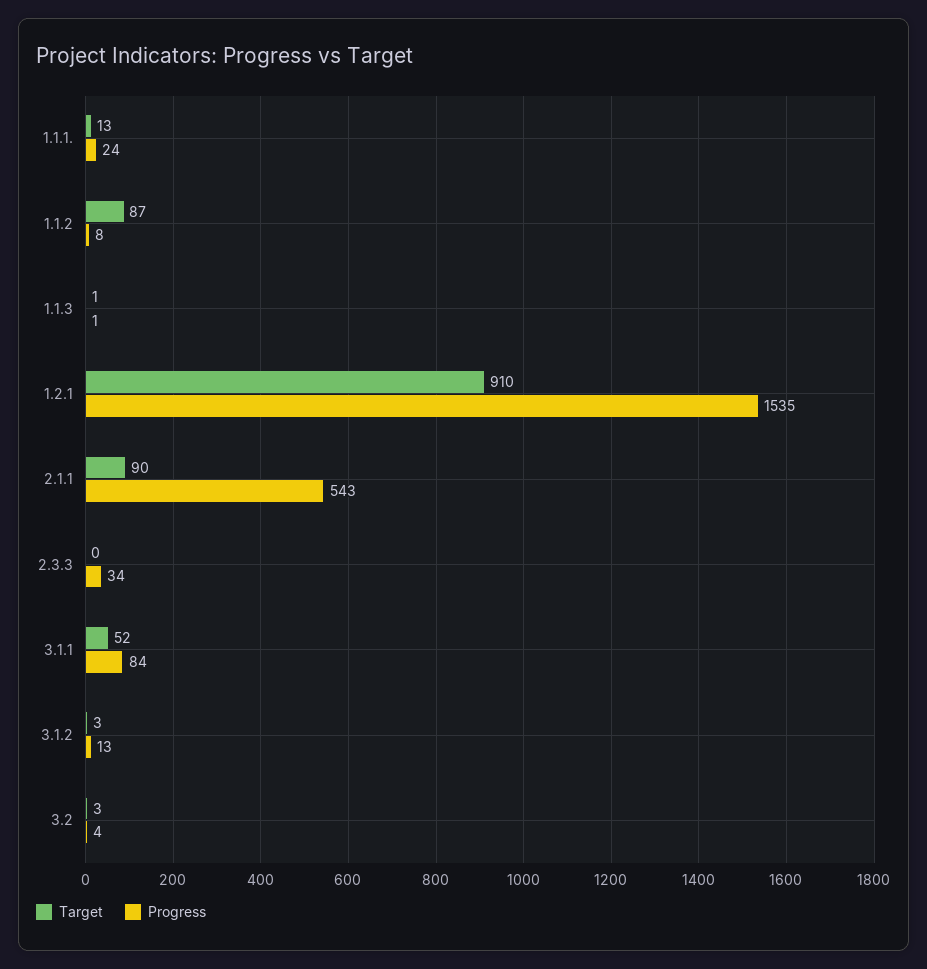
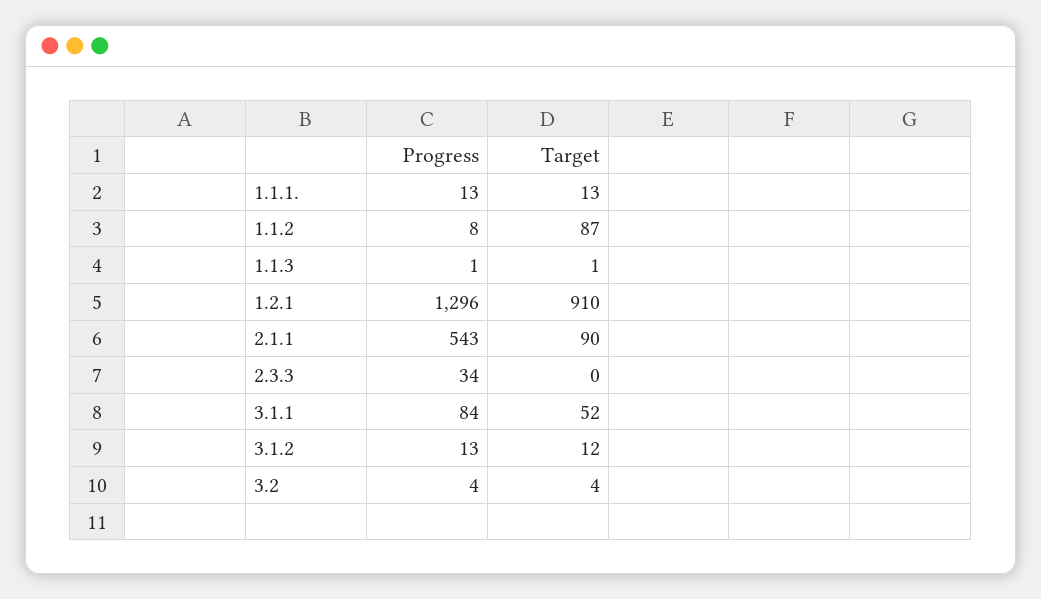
Progress, 1.1.1.: 24 -> 13
Progress, 1.2.1: 1535 -> 1296
Target, 3.1.2: 3 -> 12
Target, 3.2: 3 -> 4

